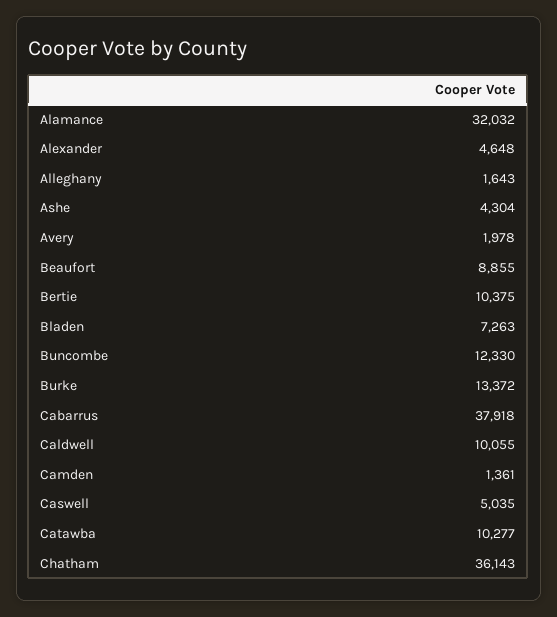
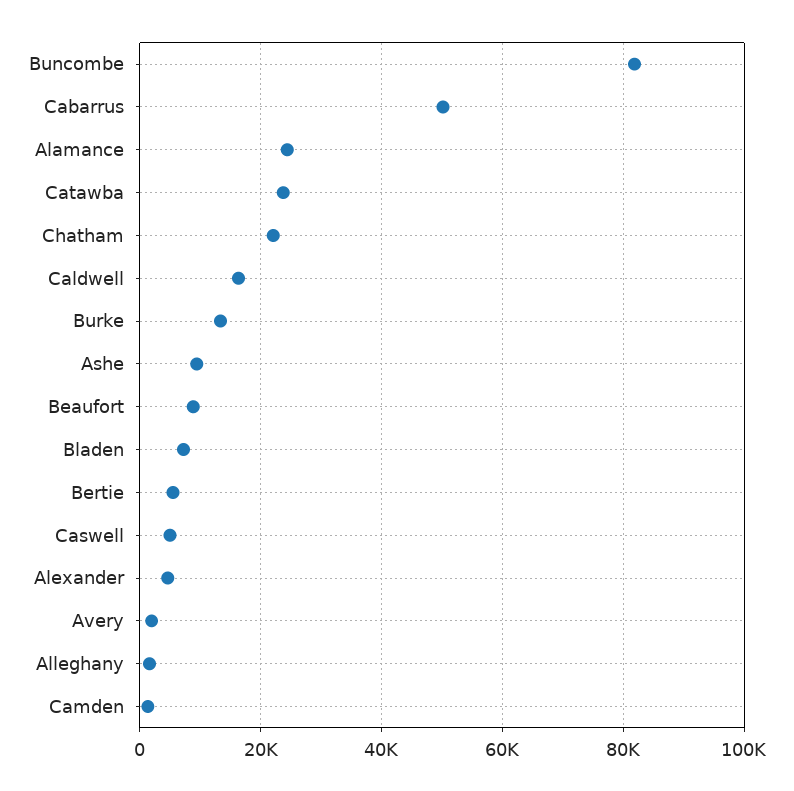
Alamance: 32032 -> 24000
Ashe: 4304 -> 10000
Bertie: 10375 -> 6000
Buncombe: 12330 -> 82000
Cabarrus: 37918 -> 50000
Caldwell: 10055 -> 16000
Catawba: 10277 -> 24000
Chatham: 36143 -> 22000

